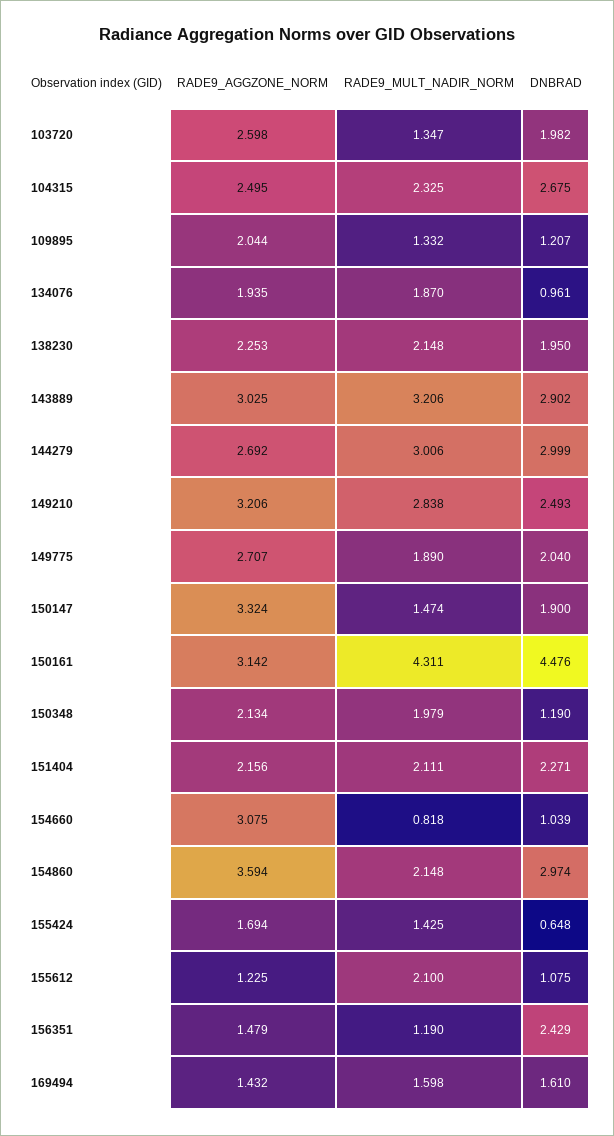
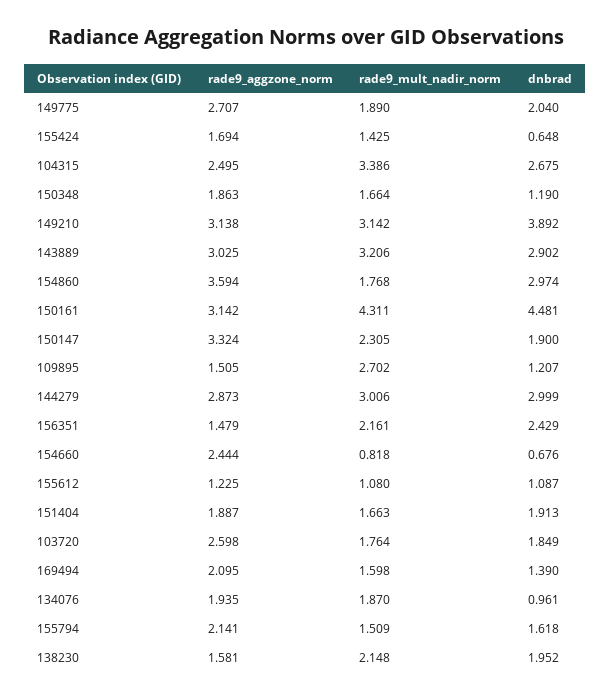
RADE9_MULT_NADIR_NORM, 103720: 1.347 -> 1.764
DNBRAD, 103720: 1.982 -> 1.849
RADE9_MULT_NADIR_NORM, 104315: 2.325 -> 3.386
RADE9_AGGZONE_NORM, 109895: 2.044 -> 1.505
RADE9_MULT_NADIR_NORM, 109895: 1.332 -> 2.702
RADE9_AGGZONE_NORM, 138230: 2.253 -> 1.581
DNBRAD, 138230: 1.95 -> 1.952
RADE9_AGGZONE_NORM, 144279: 2.692 -> 2.873
RADE9_AGGZONE_NORM, 149210: 3.206 -> 3.138
RADE9_MULT_NADIR_NORM, 149210: 2.838 -> 3.142
DNBRAD, 149210: 2.493 -> 3.892
RADE9_MULT_NADIR_NORM, 150147: 1.474 -> 2.305
DNBRAD, 150161: 4.476 -> 4.481
RADE9_AGGZONE_NORM, 150348: 2.134 -> 1.863
RADE9_MULT_NADIR_NORM, 150348: 1.979 -> 1.664
RADE9_AGGZONE_NORM, 151404: 2.156 -> 1.887
RADE9_MULT_NADIR_NORM, 151404: 2.111 -> 1.663
DNBRAD, 151404: 2.271 -> 1.913
RADE9_AGGZONE_NORM, 154660: 3.075 -> 2.444
DNBRAD, 154660: 1.039 -> 0.676
RADE9_MULT_NADIR_NORM, 154860: 2.148 -> 1.768
RADE9_MULT_NADIR_NORM, 155612: 2.1 -> 1.08
DNBRAD, 155612: 1.075 -> 1.087
RADE9_MULT_NADIR_NORM, 156351: 1.19 -> 2.161
RADE9_AGGZONE_NORM, 169494: 1.432 -> 2.095
DNBRAD, 169494: 1.61 -> 1.39
RADE9_AGGZONE_NORM, 155794: none -> 2.141
RADE9_MULT_NADIR_NORM, 155794: none -> 1.509
DNBRAD, 155794: none -> 1.618

